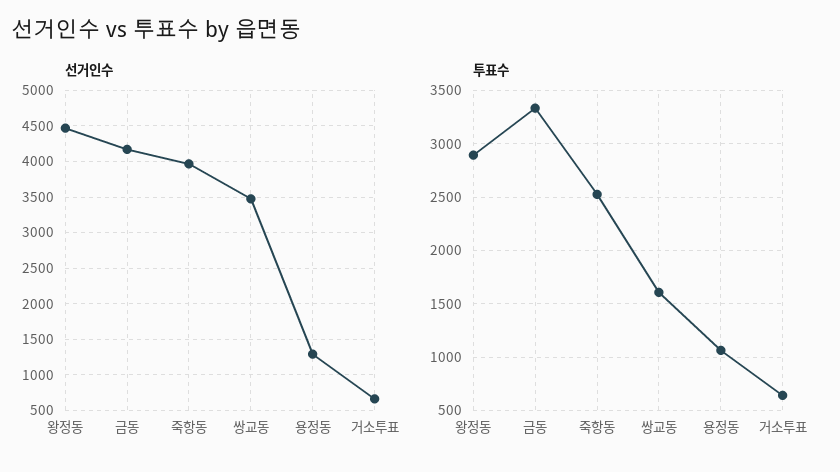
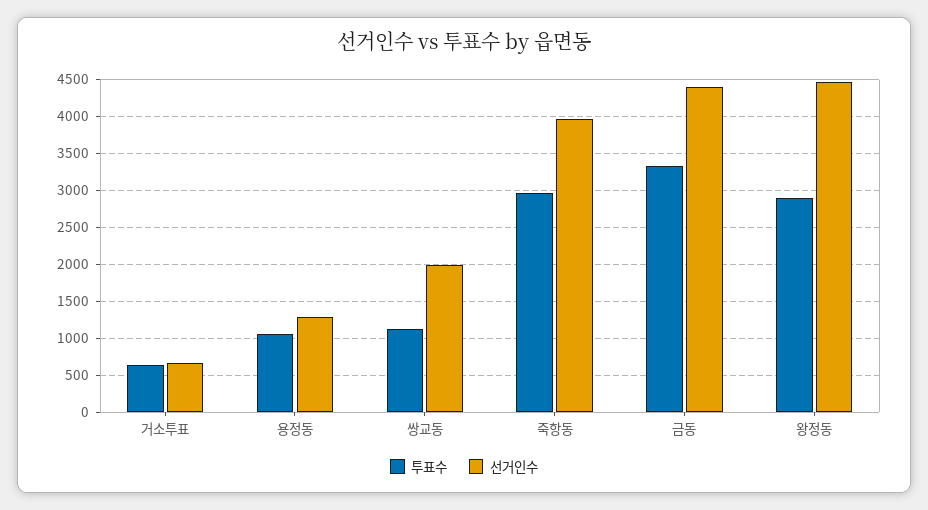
선거인수, 금동: 4200 -> 4400
선거인수, 쌍교동: 3500 -> 2000
투표수, 죽항동: 2500 -> 3000
투표수, 쌍교동: 1600 -> 1100

